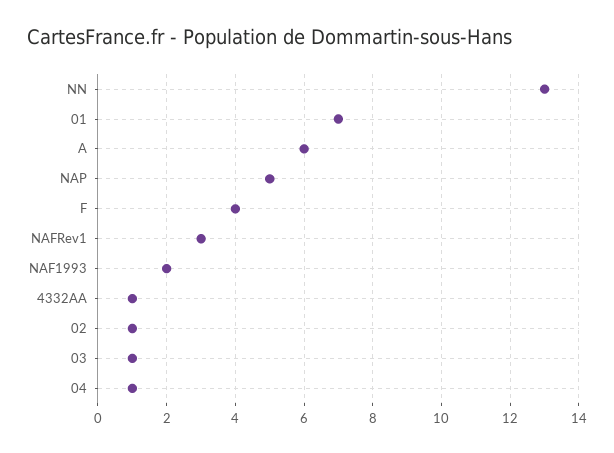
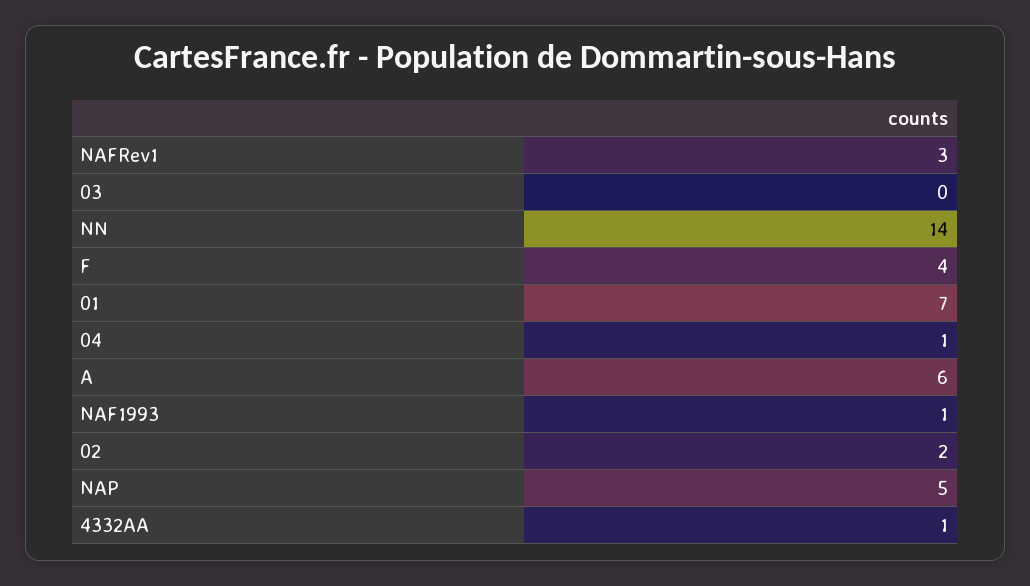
NN: 13 -> 14
NAF1993: 2 -> 1
02: 1 -> 2
03: 1 -> 0

